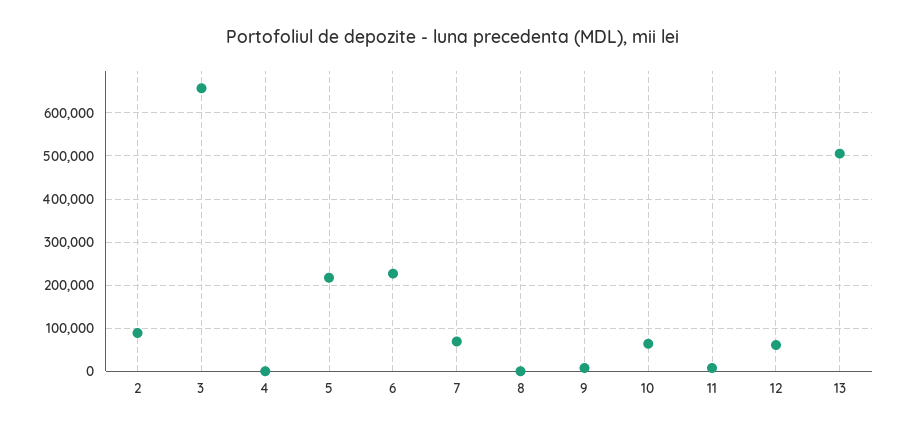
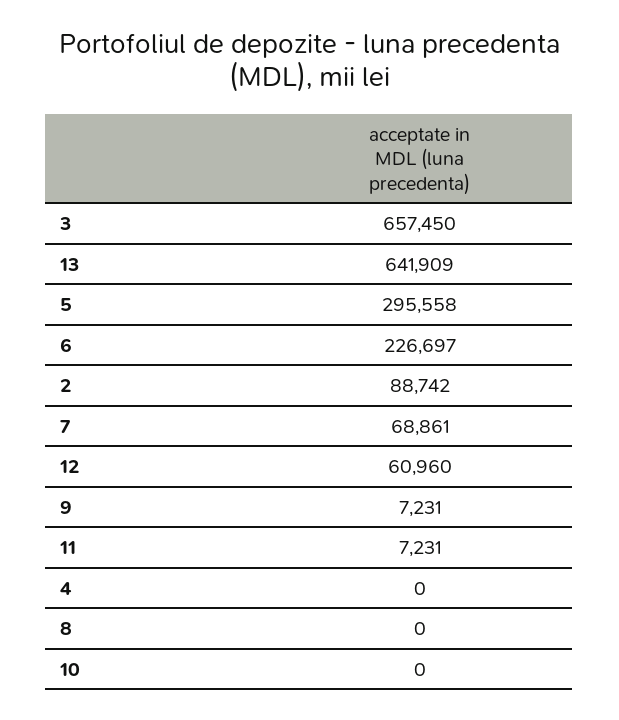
5: 220000 -> 295558
10: 60000 -> 0
13: 500000 -> 641909

